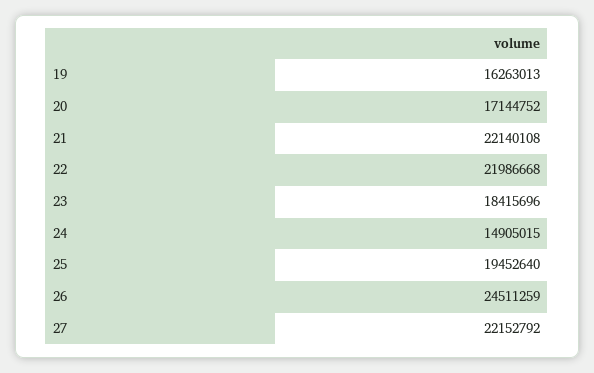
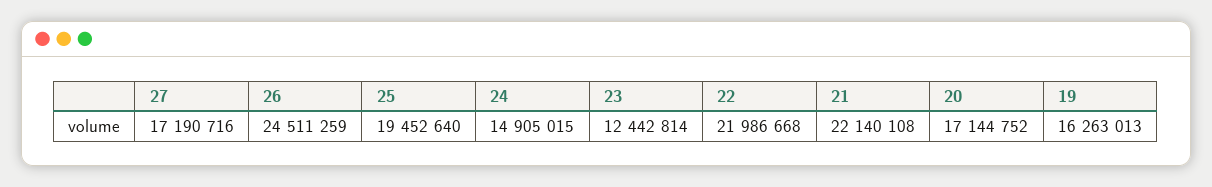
23: 18415696 -> 12442814
27: 22152792 -> 17190716

